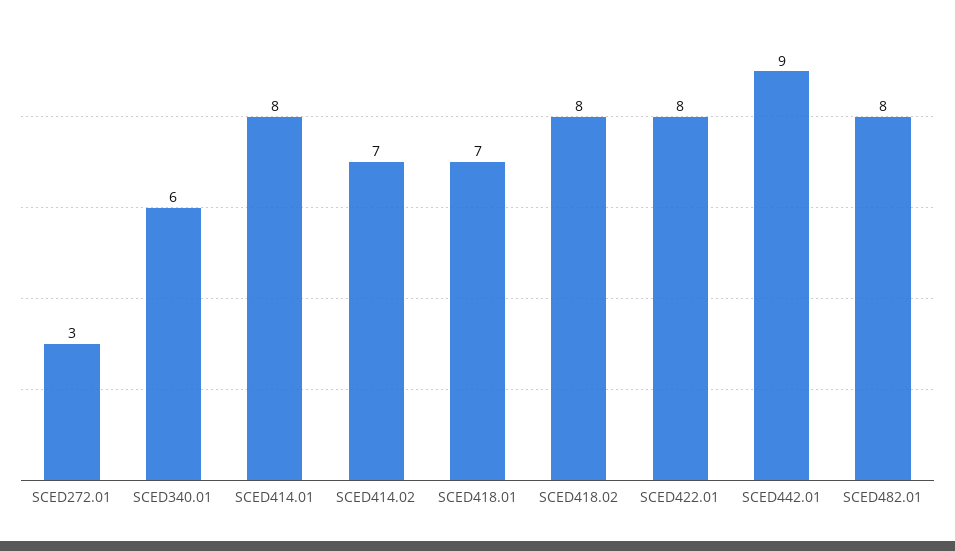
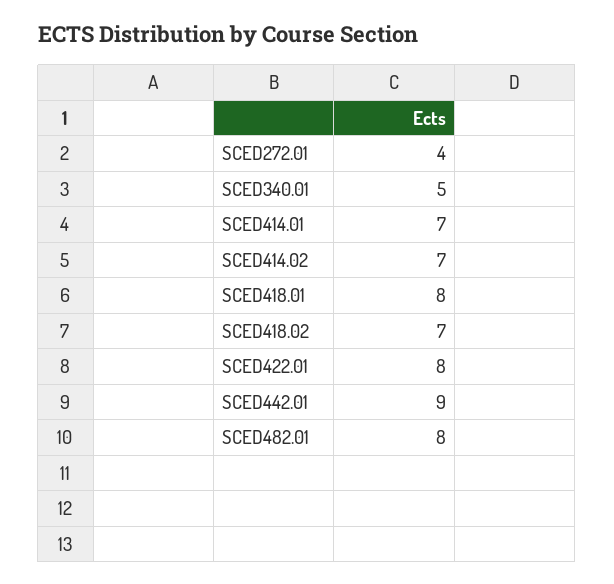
SCED272.01: 3 -> 4
SCED340.01: 6 -> 5
SCED414.01: 8 -> 7
SCED418.01: 7 -> 8
SCED418.02: 8 -> 7

